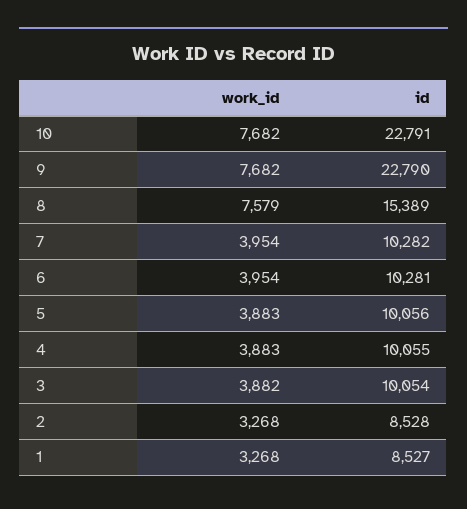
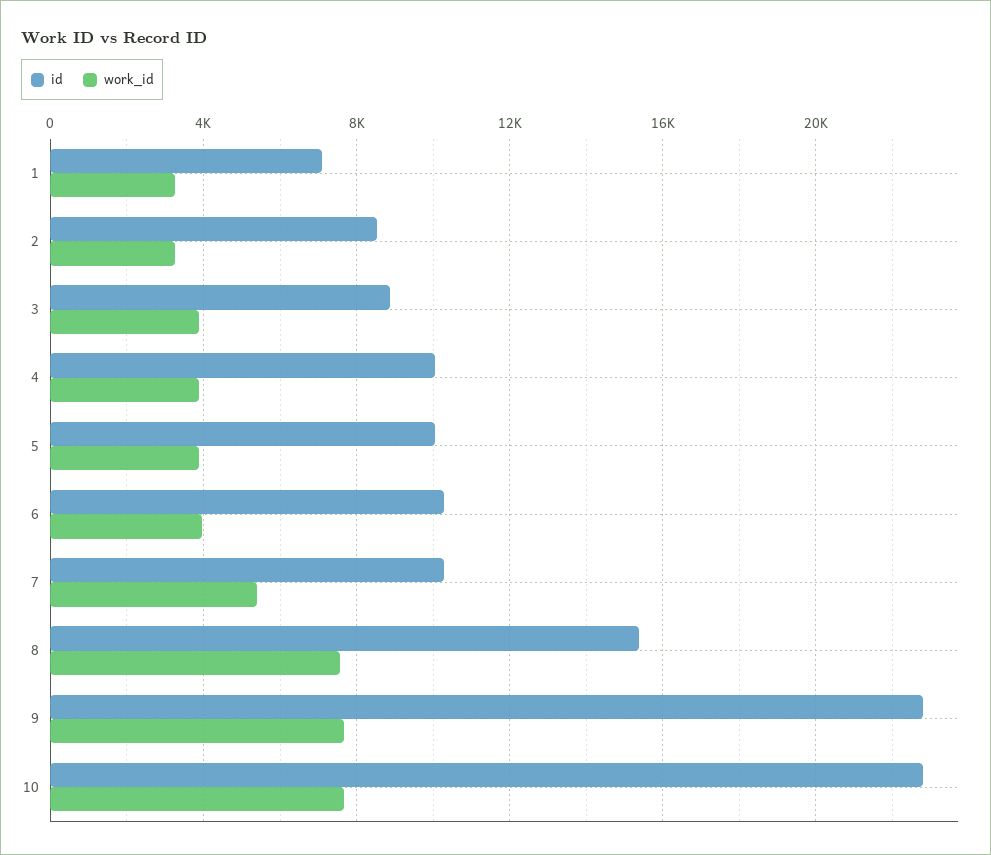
work_id, 7: 3954 -> 5500
id, 3: 10054 -> 9000
id, 1: 8527 -> 7000

